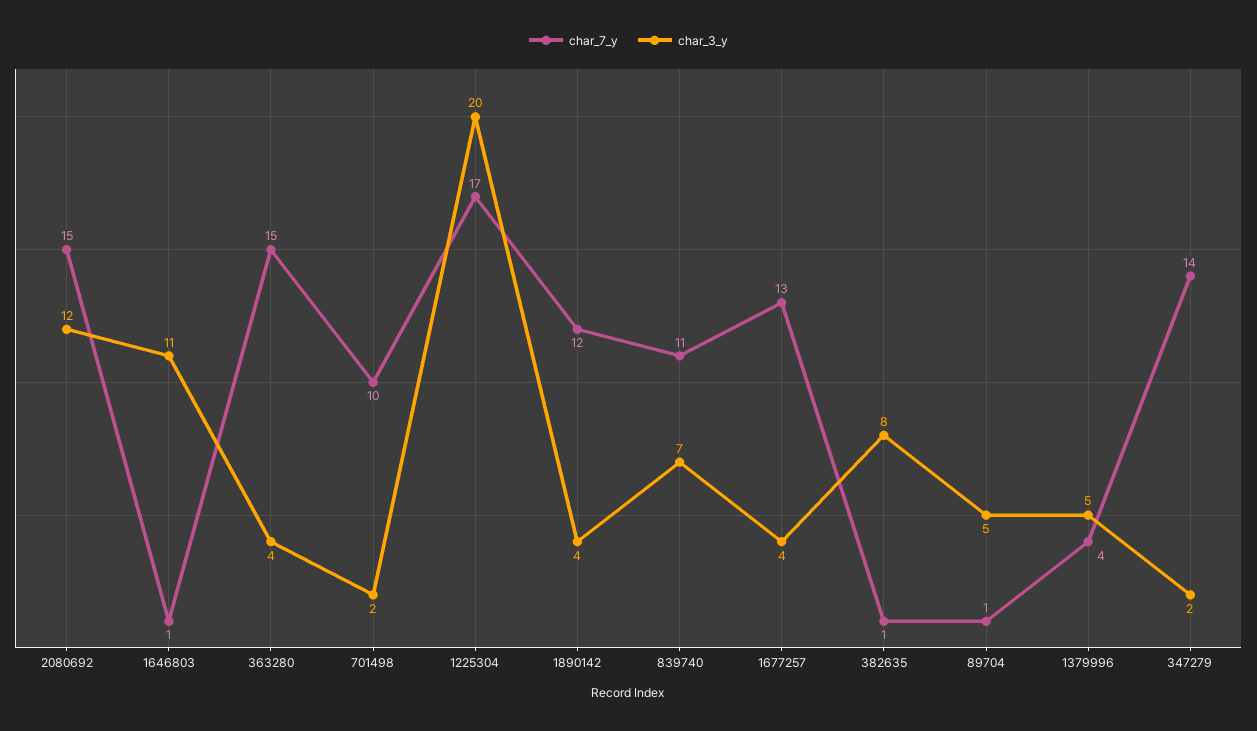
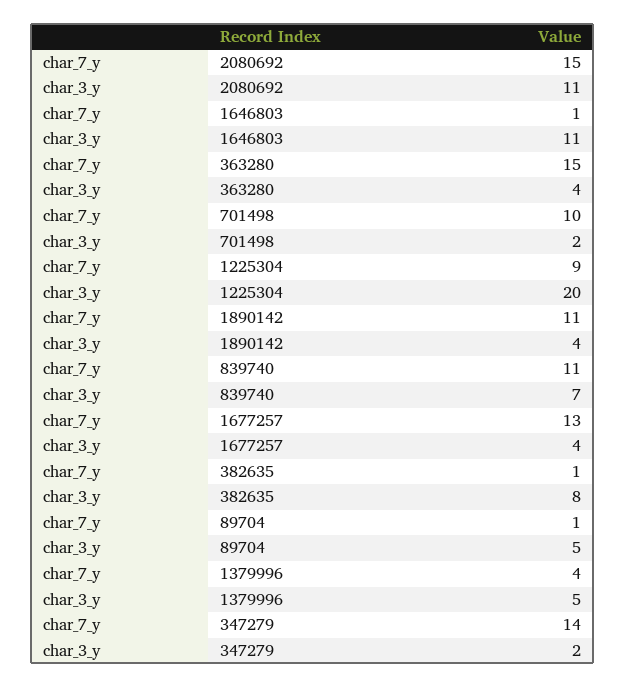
char_3_y, 2080692: 12 -> 11
char_7_y, 1225304: 17 -> 9
char_7_y, 1890142: 12 -> 11

